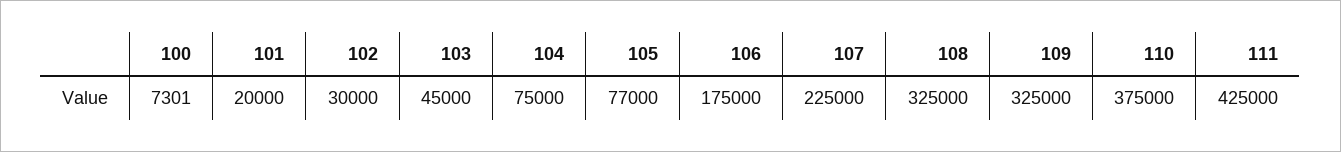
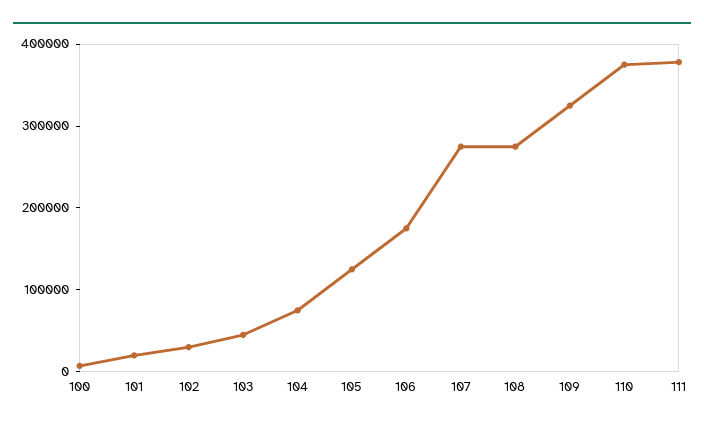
105: 77000 -> 120000
107: 225000 -> 280000
108: 325000 -> 280000
111: 425000 -> 380000

